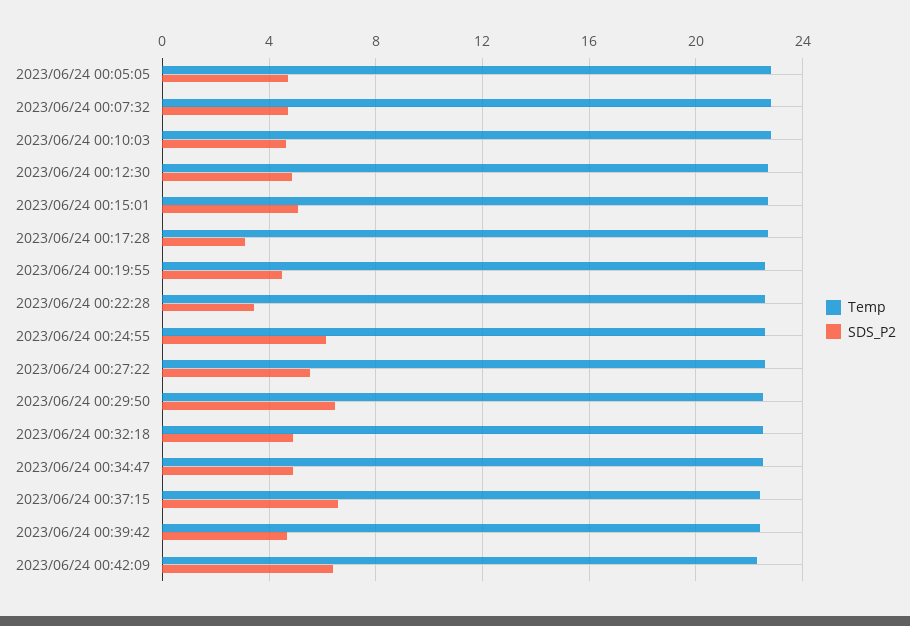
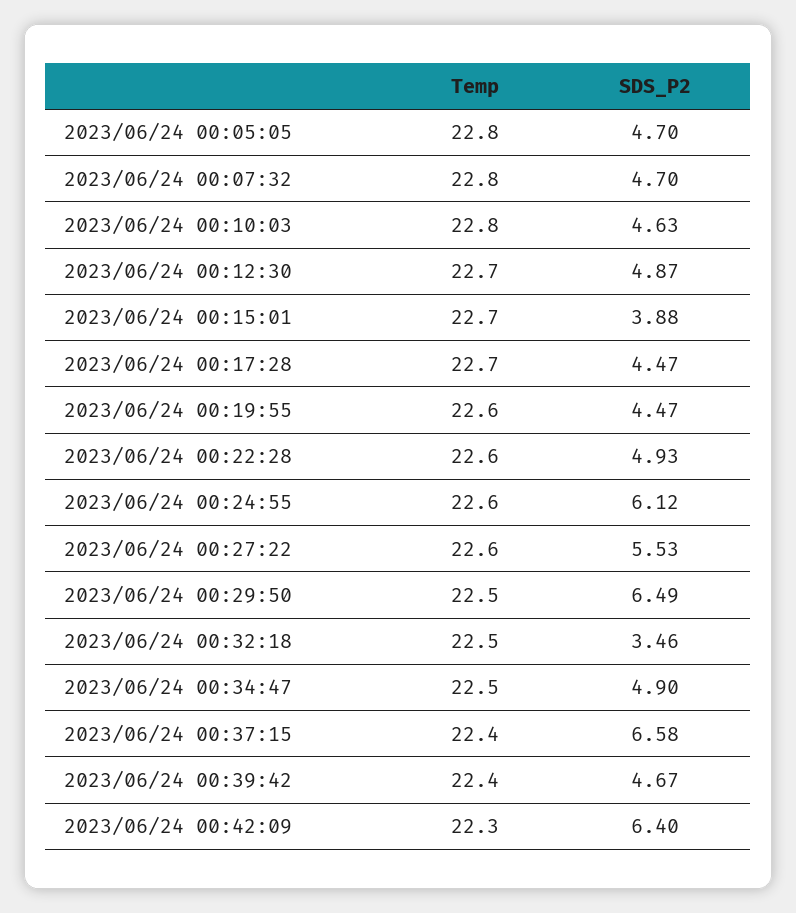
SDS_P2, 2023/06/24 00:15:01: 5 -> 3.88
SDS_P2, 2023/06/24 00:17:28: 3 -> 4.47
SDS_P2, 2023/06/24 00:22:28: 3.5 -> 4.93
SDS_P2, 2023/06/24 00:32:18: 5 -> 3.46

